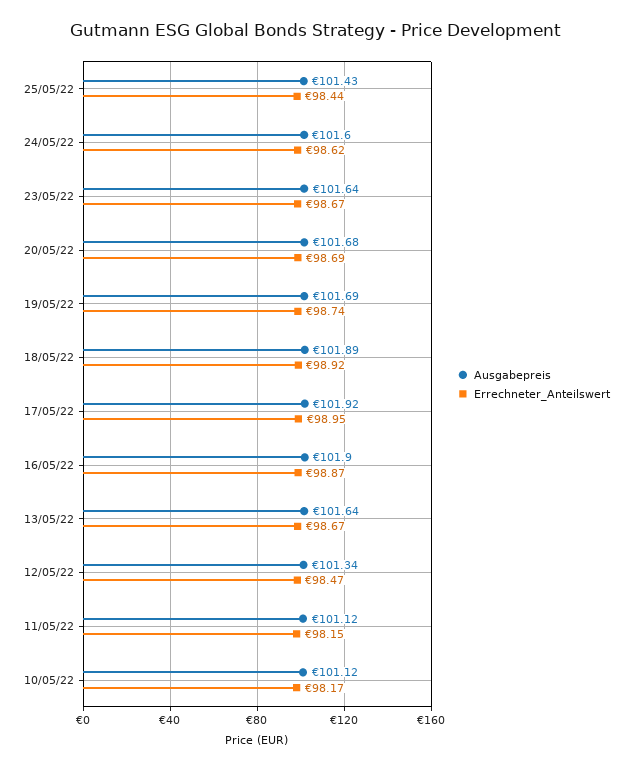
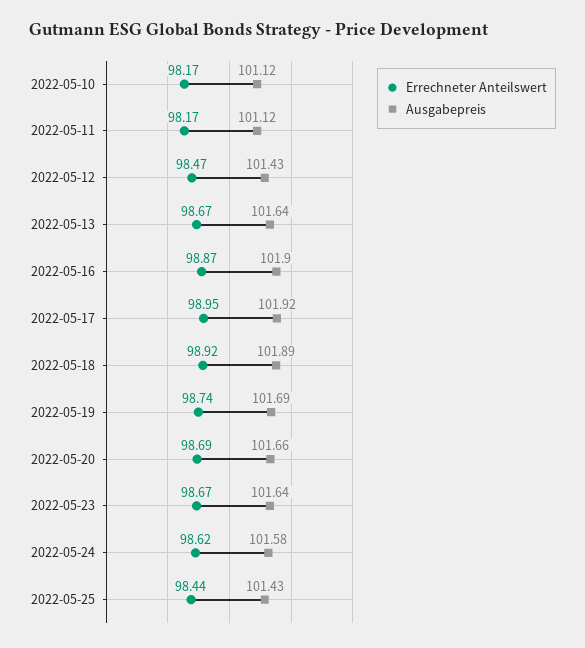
Ausgabepreis, 24/05/22: 101.6 -> 101.58
Ausgabepreis, 20/05/22: 101.68 -> 101.66
Ausgabepreis, 12/05/22: 101.34 -> 101.43
Errechneter_Anteilswert, 11/05/22: 98.15 -> 98.17

